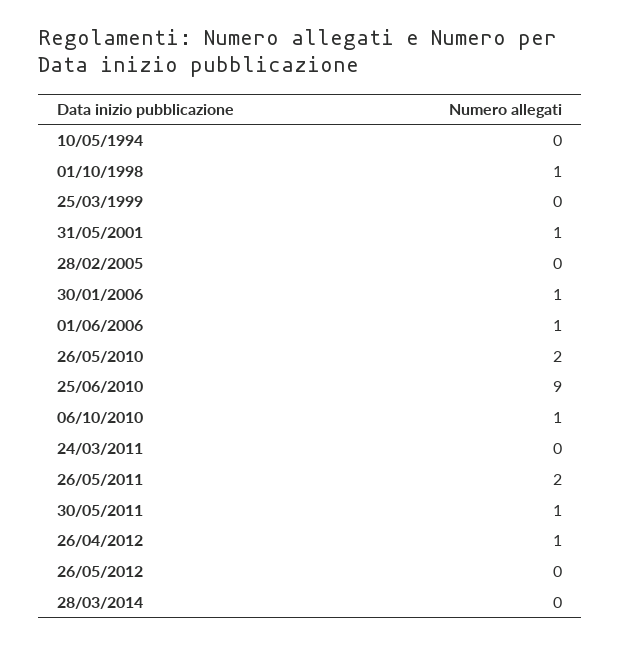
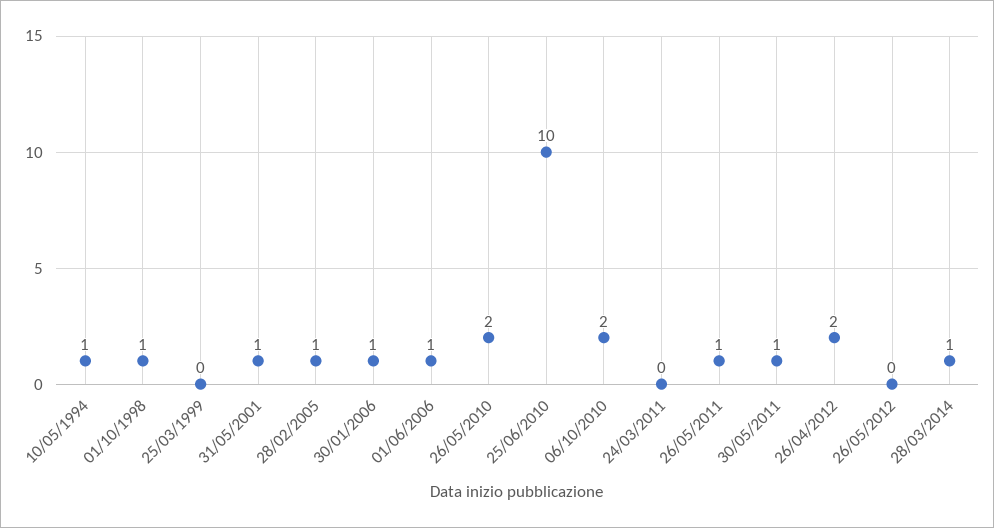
10/05/1994: 0 -> 1
28/02/2005: 0 -> 1
25/06/2010: 9 -> 10
06/10/2010: 1 -> 2
26/05/2011: 2 -> 1
26/04/2012: 1 -> 2
28/03/2014: 0 -> 1

